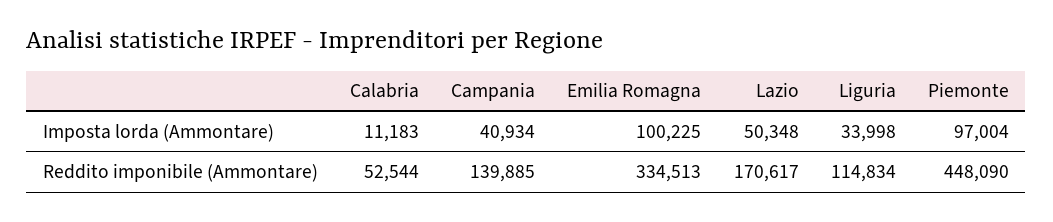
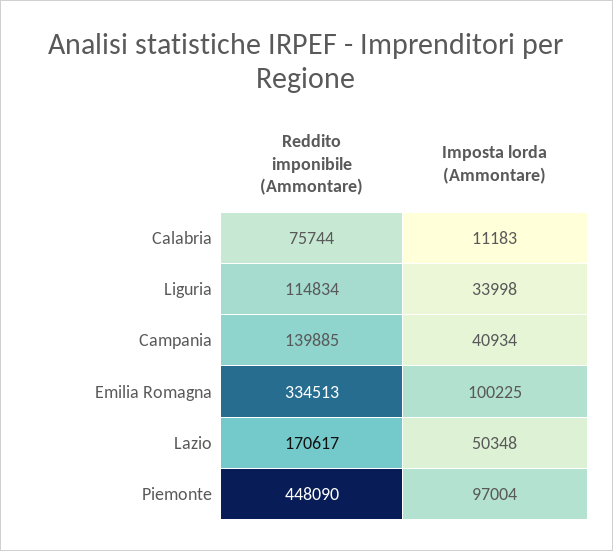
Calabria, Reddito imponibile (Ammontare): 52544 -> 75744

